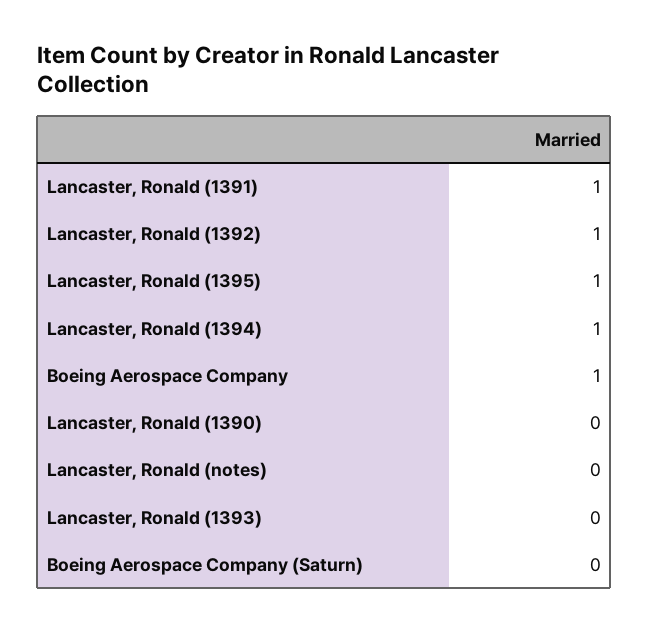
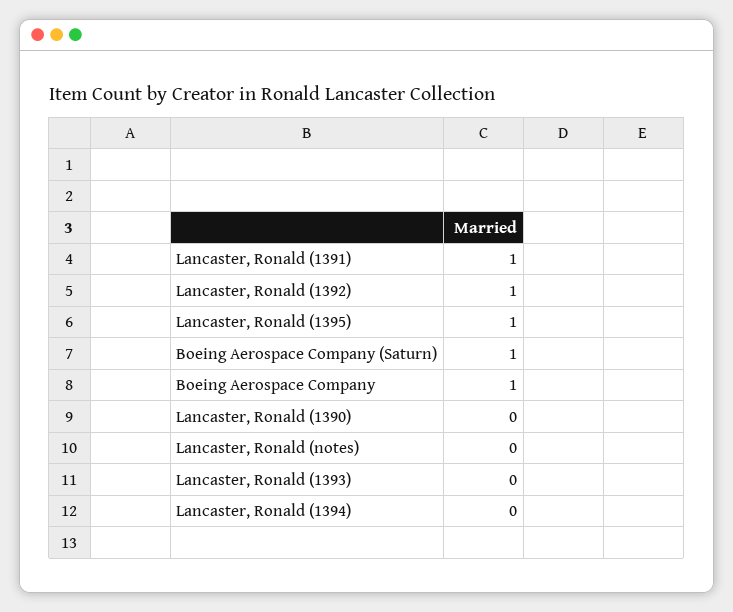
Lancaster, Ronald (1394): 1 -> 0
Boeing Aerospace Company (Saturn): 0 -> 1

